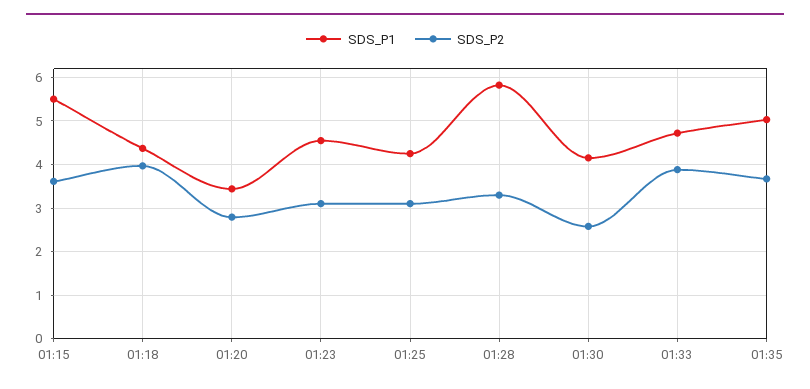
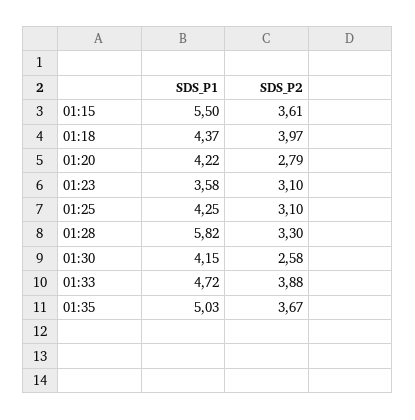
SDS_P1, 01:20: 3.4 -> 4.22
SDS_P1, 01:23: 4.6 -> 3.58

